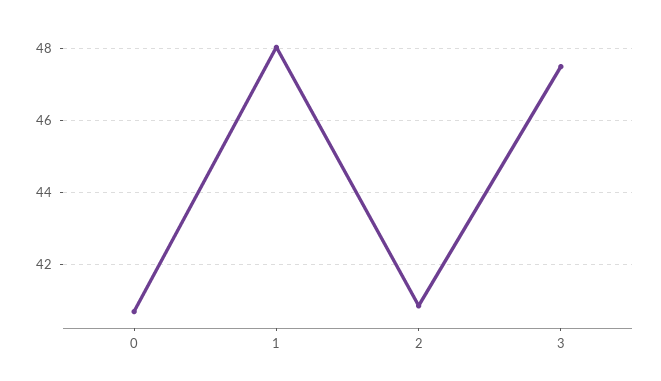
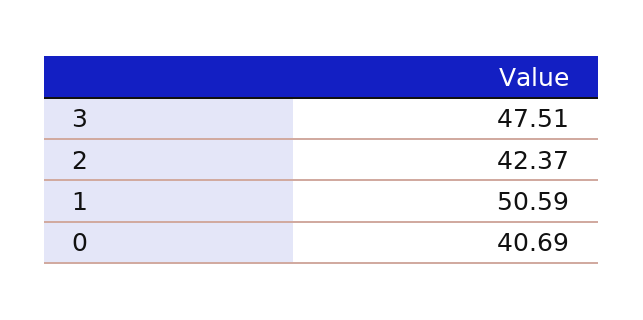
1: 48 -> 50.59
2: 40.8 -> 42.37

